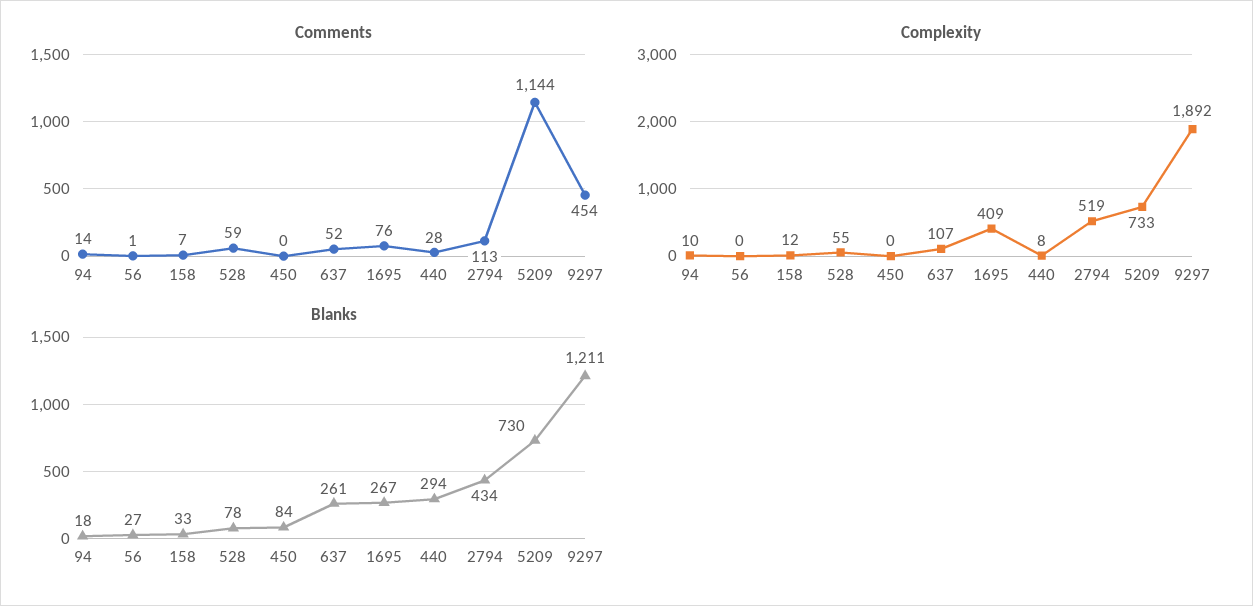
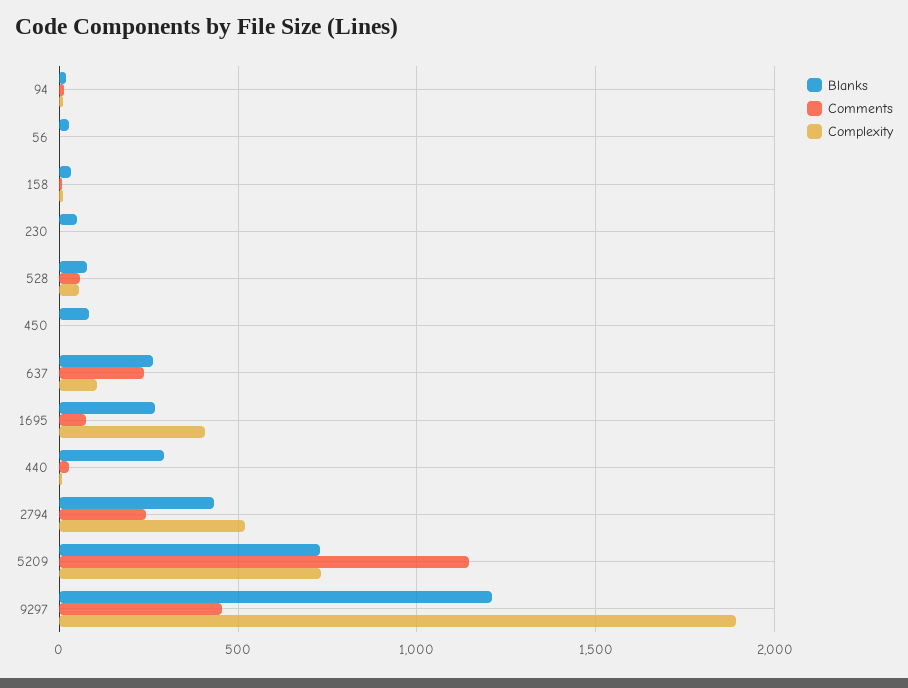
Comments, 637: 52 -> 250
Comments, 2794: 113 -> 250
Blanks, 230: none -> 50
Comments, 230: none -> 0
Complexity, 230: none -> 0

